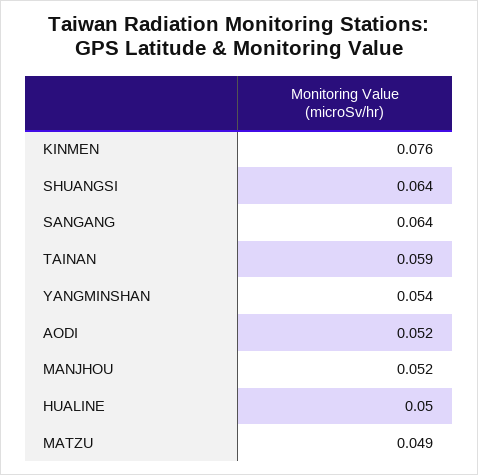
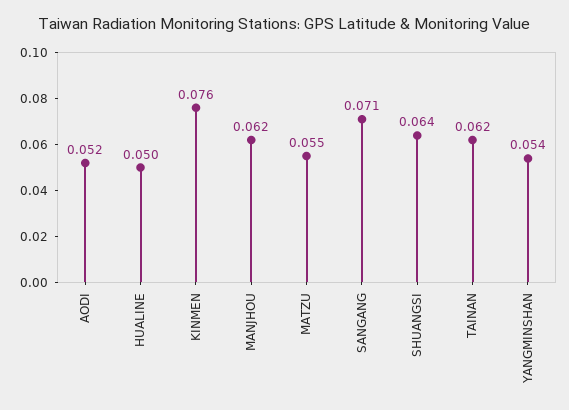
SANGANG: 0.064 -> 0.071
TAINAN: 0.059 -> 0.062
MANJHOU: 0.052 -> 0.062
MATZU: 0.049 -> 0.055

